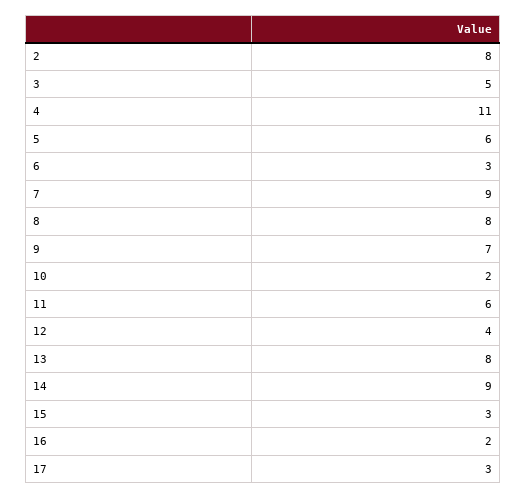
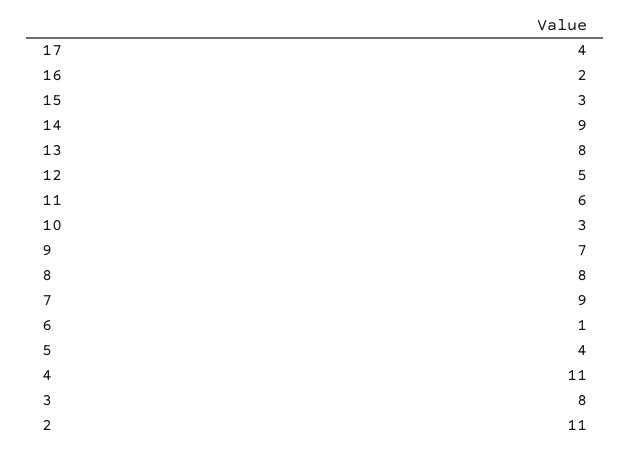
2: 8 -> 11
3: 5 -> 8
5: 6 -> 4
6: 3 -> 1
10: 2 -> 3
12: 4 -> 5
17: 3 -> 4

